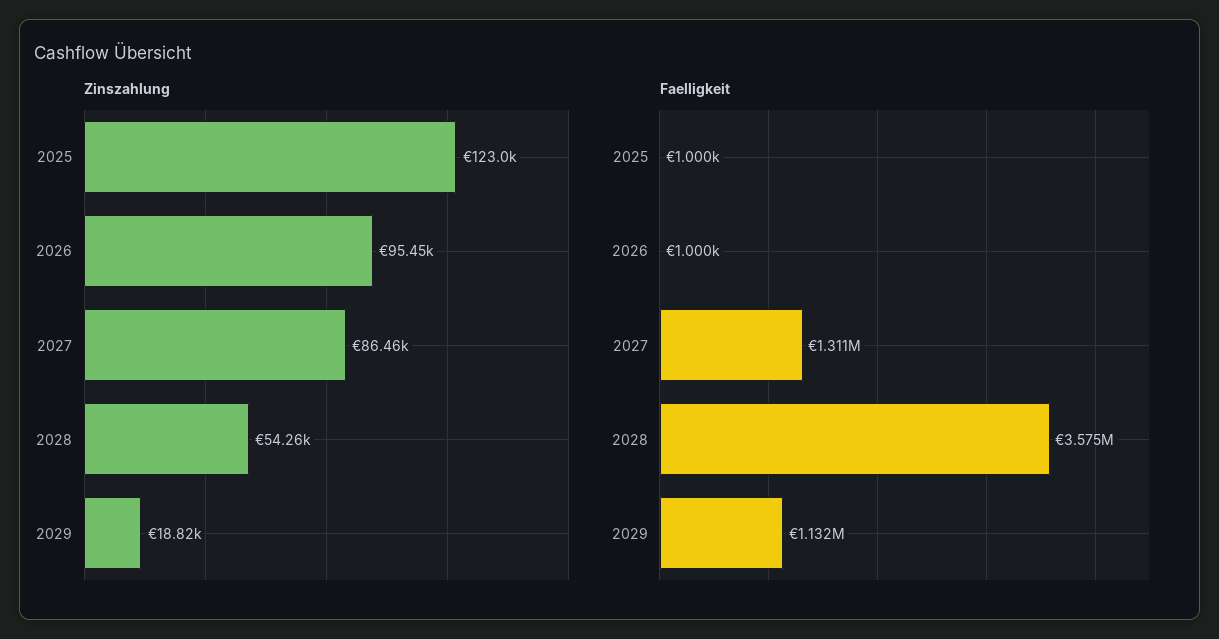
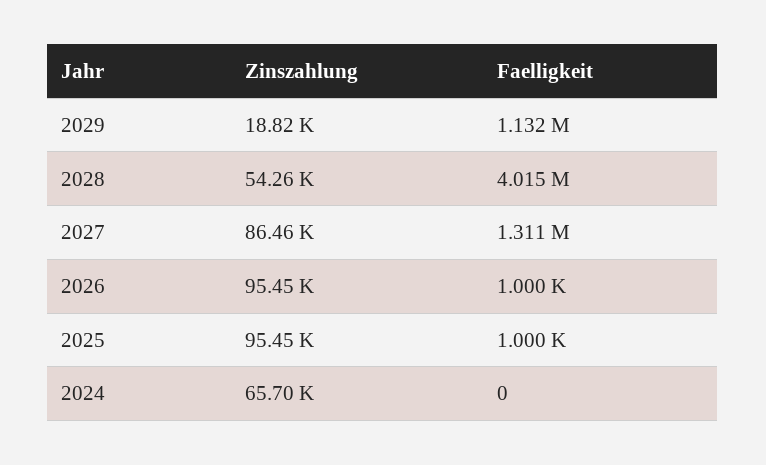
Zinszahlung, 2025: 123000 -> 95450
Faelligkeit, 2028: 3575000 -> 4015000
Zinszahlung, 2024: none -> 65700
Faelligkeit, 2024: none -> 0

